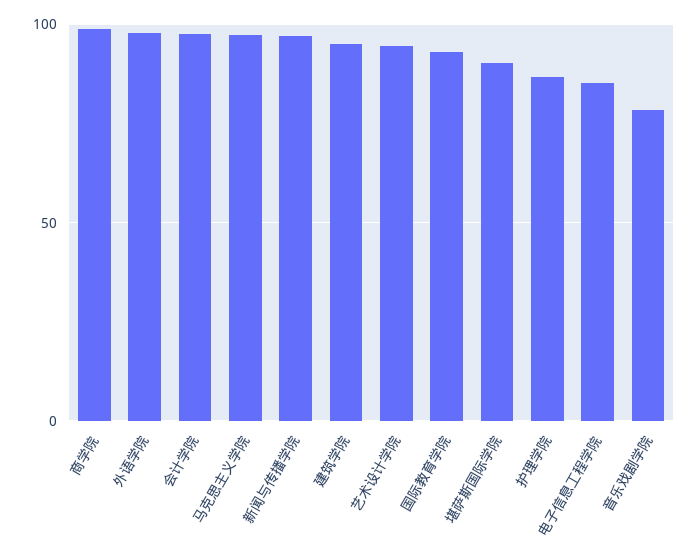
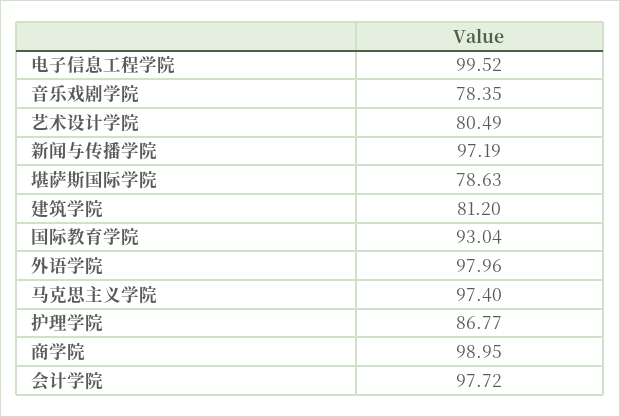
建筑学院: 95 -> 81.2
艺术设计学院: 95 -> 80.49
堪萨斯国际学院: 90 -> 78.63
电子信息工程学院: 85 -> 99.52

